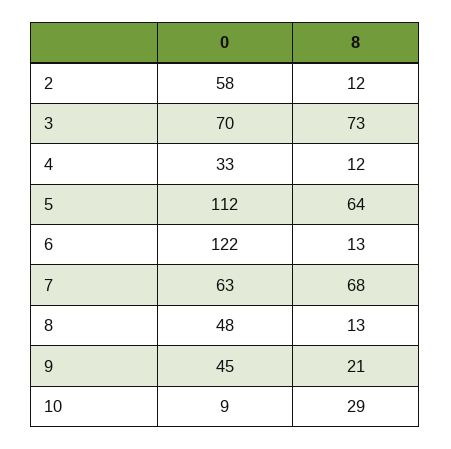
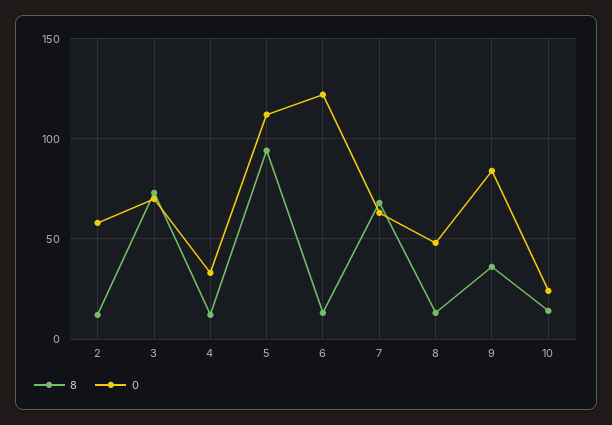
8, 5: 64 -> 95
0, 9: 45 -> 85
8, 9: 21 -> 35
0, 10: 9 -> 25
8, 10: 29 -> 15

